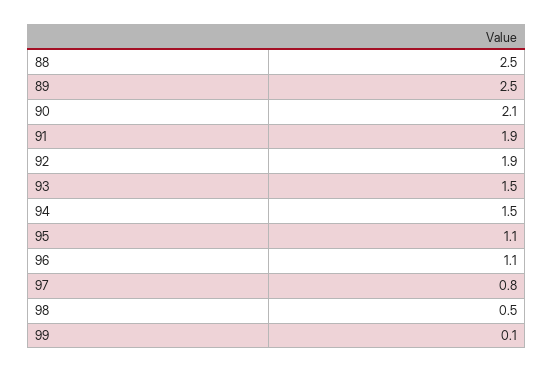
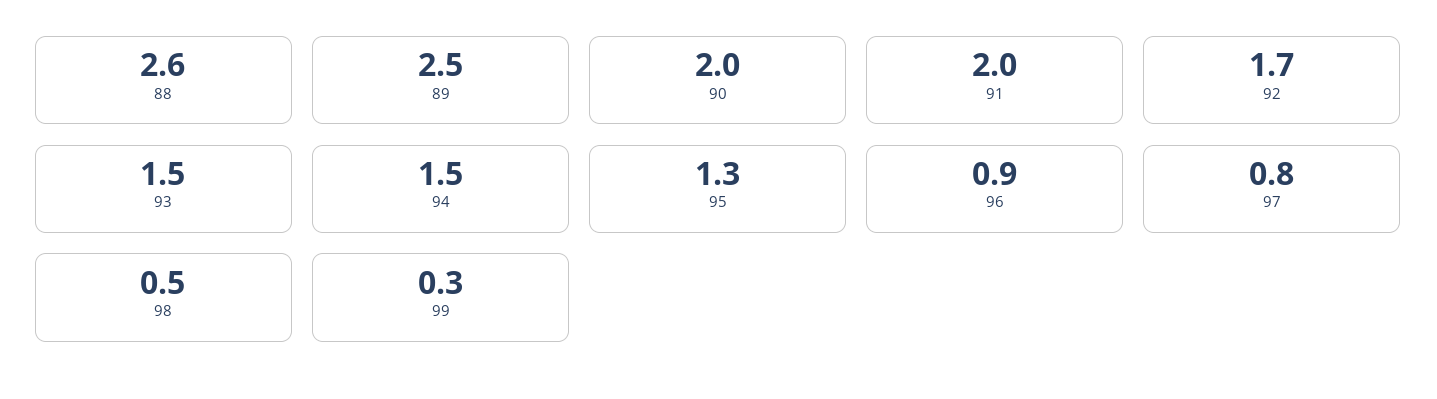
88: 2.5 -> 2.6
90: 2.1 -> 2
91: 1.9 -> 2
92: 1.9 -> 1.7
95: 1.1 -> 1.3
96: 1.1 -> 0.9
99: 0.1 -> 0.3

